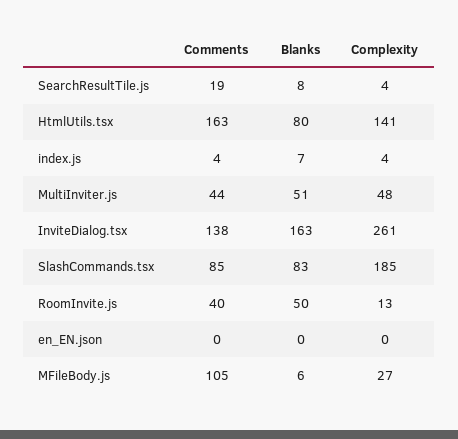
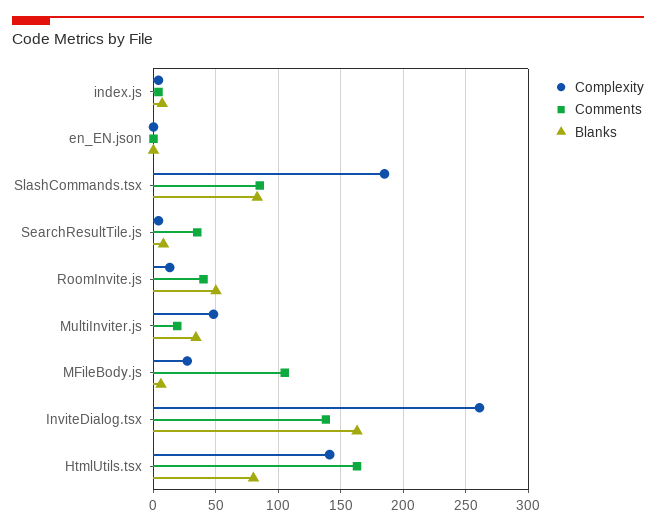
Comments, SearchResultTile.js: 19 -> 35
Comments, MultiInviter.js: 44 -> 20
Blanks, MultiInviter.js: 51 -> 35

